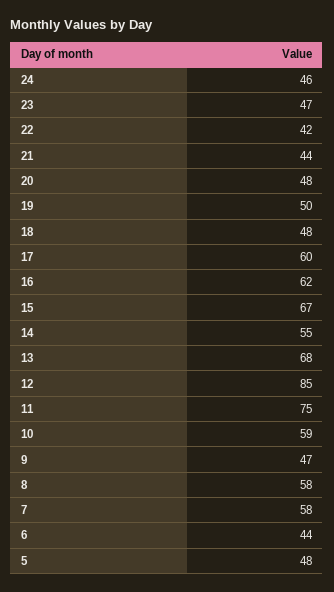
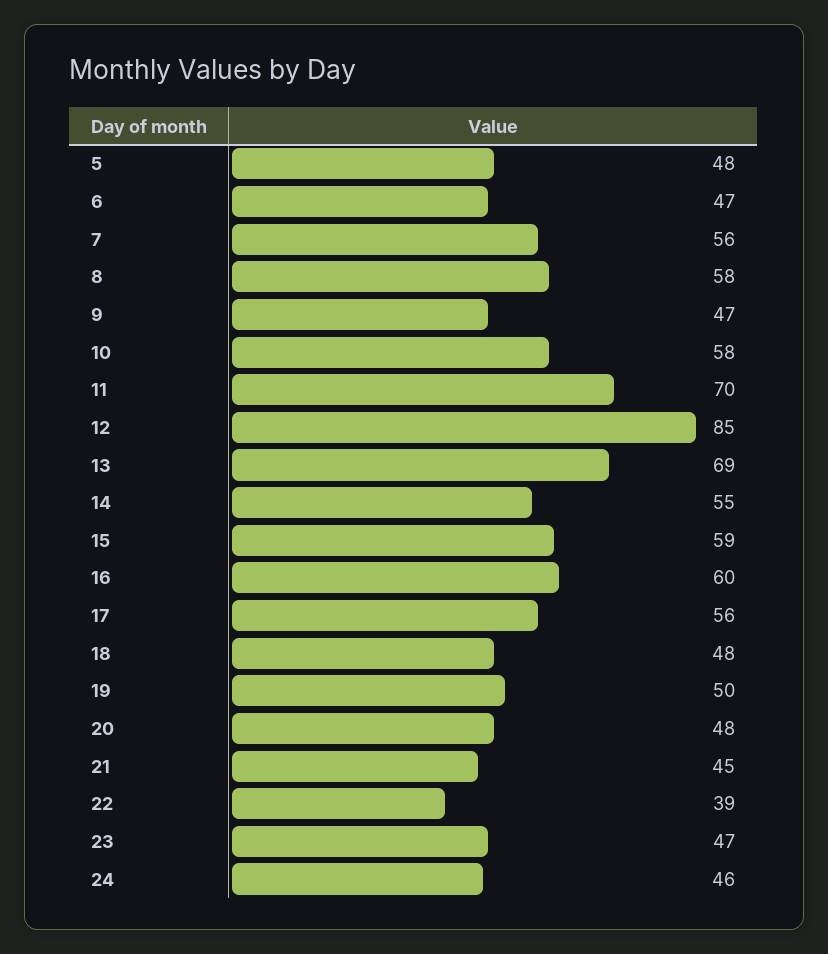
22: 42 -> 39
21: 44 -> 45
17: 60 -> 56
16: 62 -> 60
15: 67 -> 59
13: 68 -> 69
11: 75 -> 70
10: 59 -> 58
7: 58 -> 56
6: 44 -> 47

